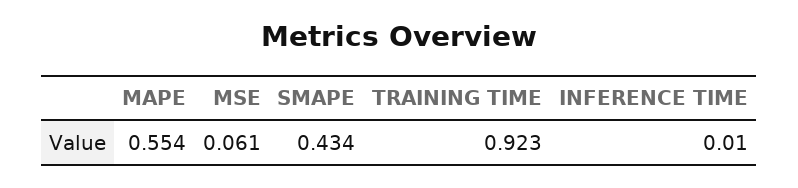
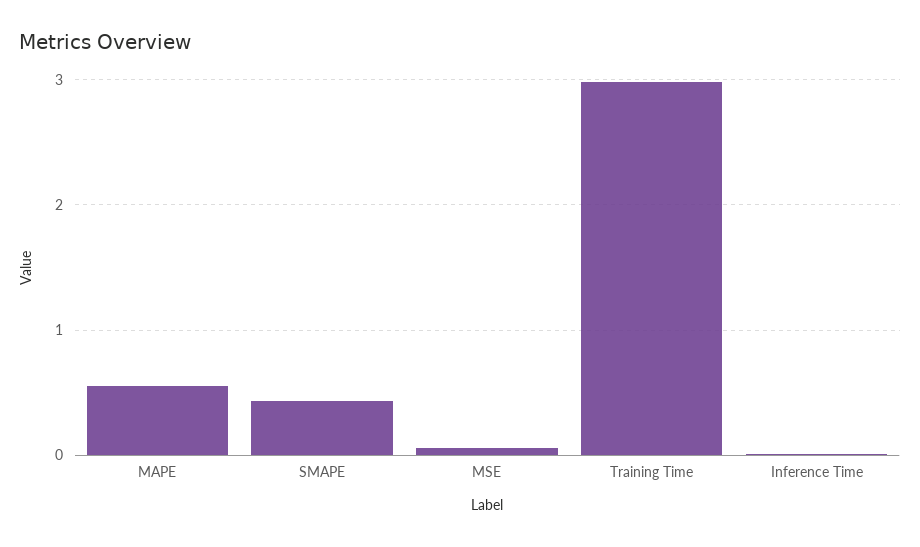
TRAINING TIME: 0.923 -> 3

